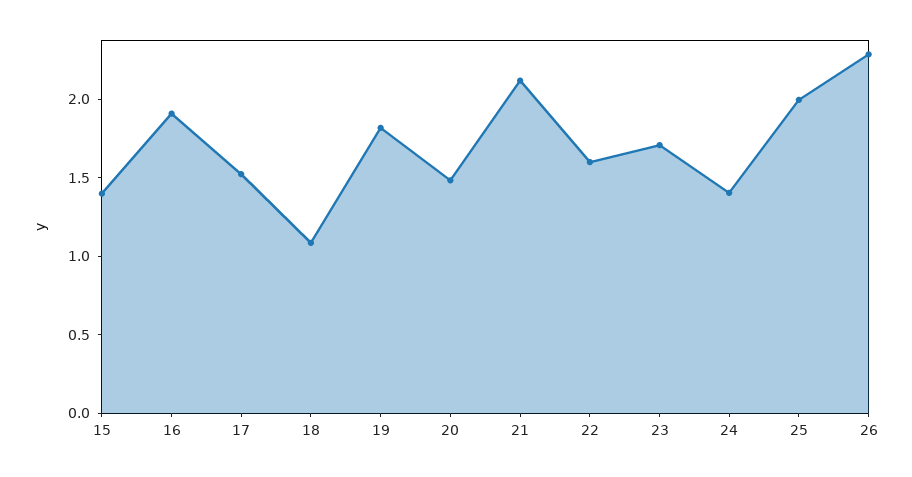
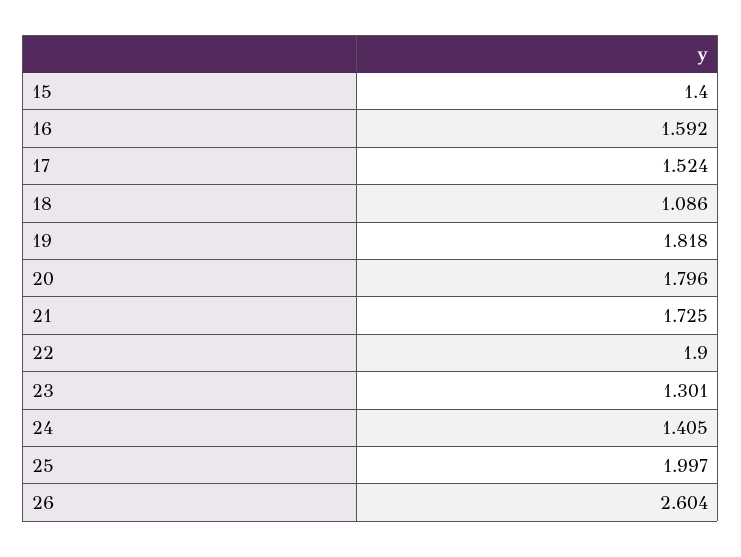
16: 1.9 -> 1.592
20: 1.5 -> 1.796
21: 2.1 -> 1.725
22: 1.6 -> 1.9
23: 1.7 -> 1.301
26: 2.3 -> 2.604

